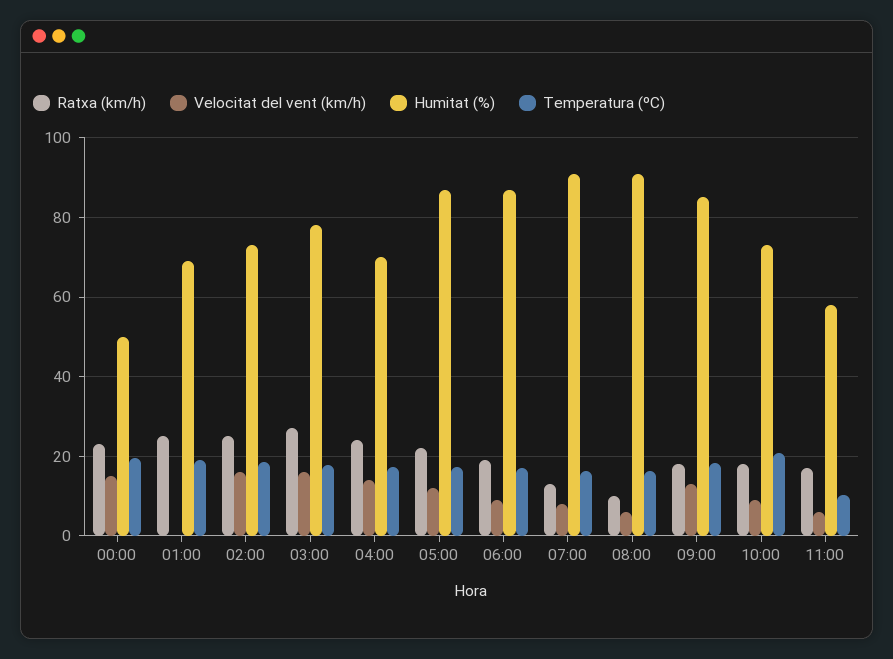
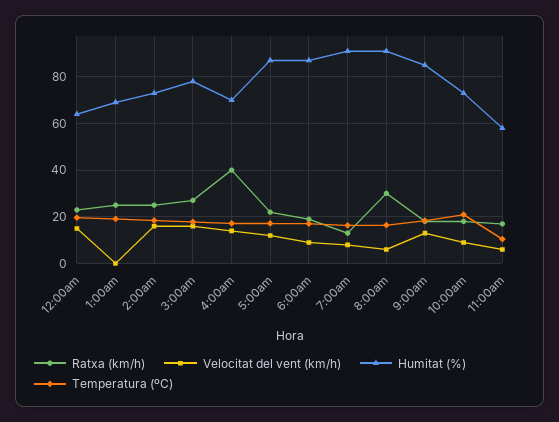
Humitat (%), 00:00: 50 -> 65
Ratxa (km/h), 04:00: 24 -> 40
Ratxa (km/h), 08:00: 10 -> 30

